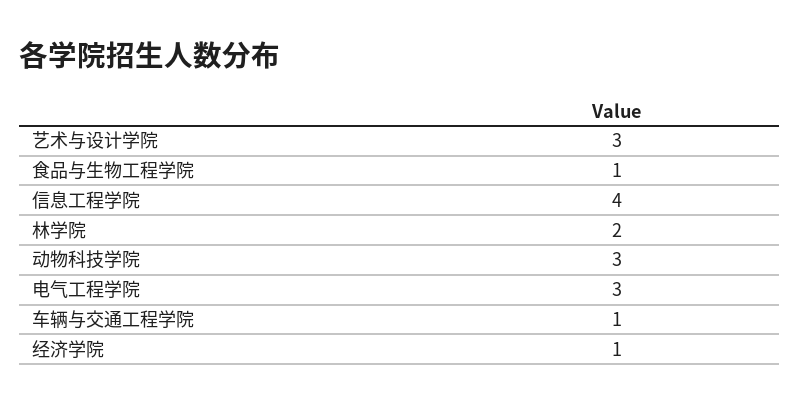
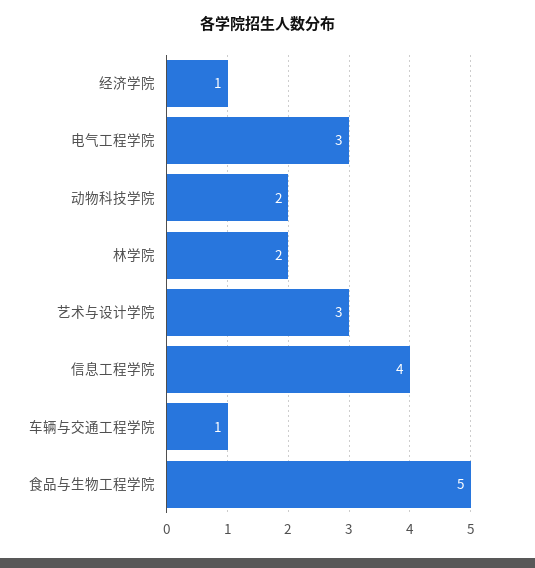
食品与生物工程学院: 1 -> 5
动物科技学院: 3 -> 2

